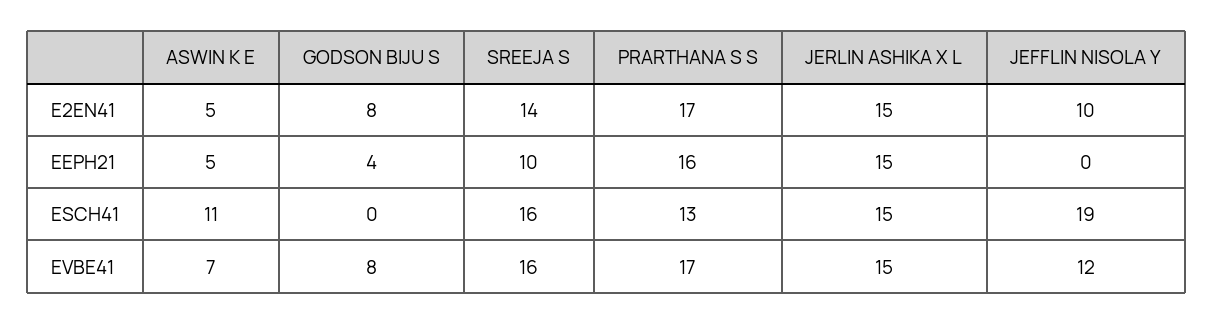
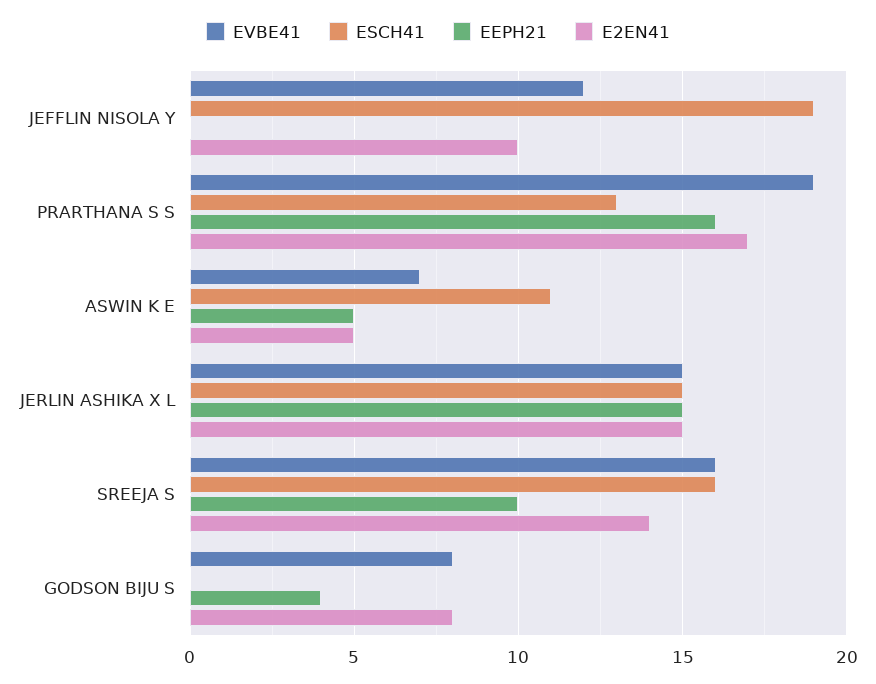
EVBE41, PRARTHANA S S: 17 -> 19

